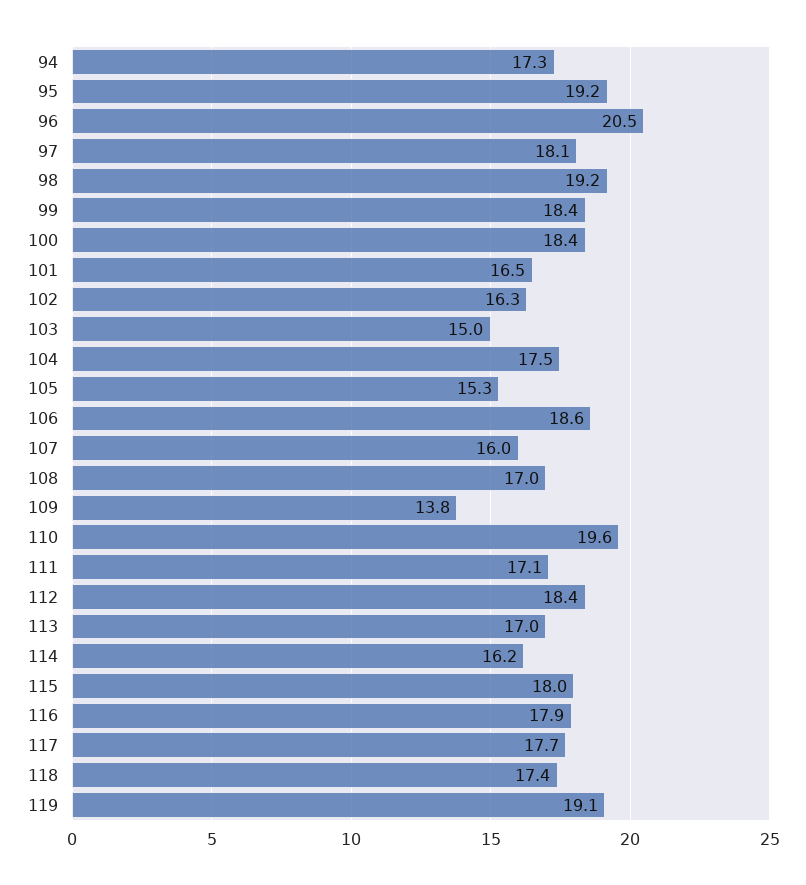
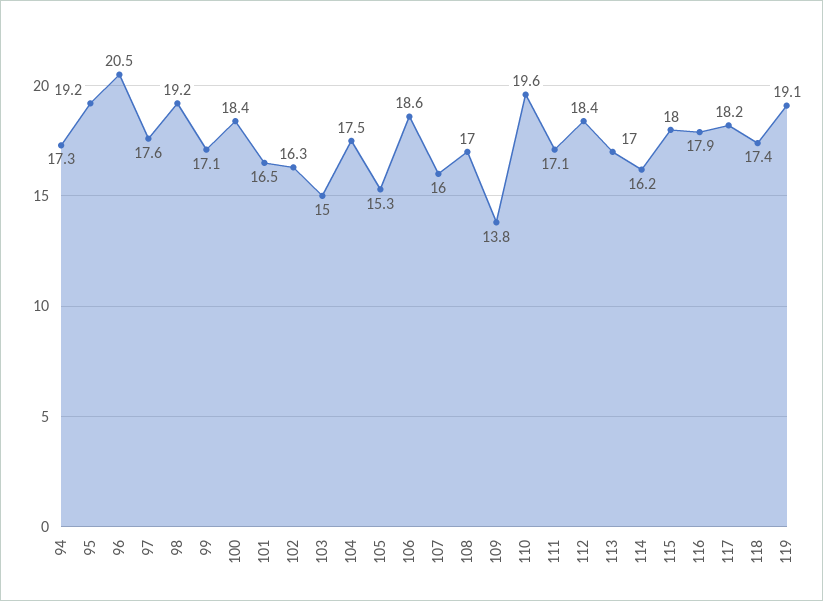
97: 18.1 -> 17.6
99: 18.4 -> 17.1
117: 17.7 -> 18.2

